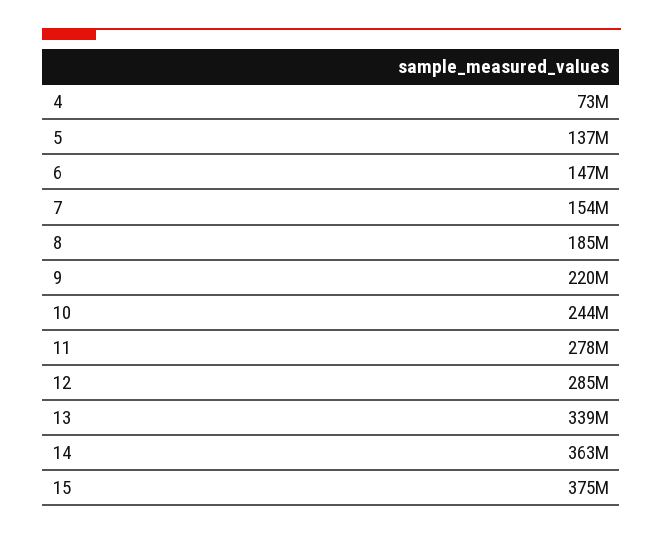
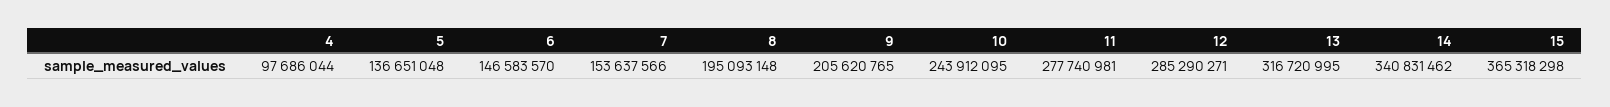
4: 73000000 -> 97686044
8: 185000000 -> 195093148
9: 220000000 -> 205620765
13: 339000000 -> 316720995
14: 363000000 -> 340831462
15: 375000000 -> 365318298

